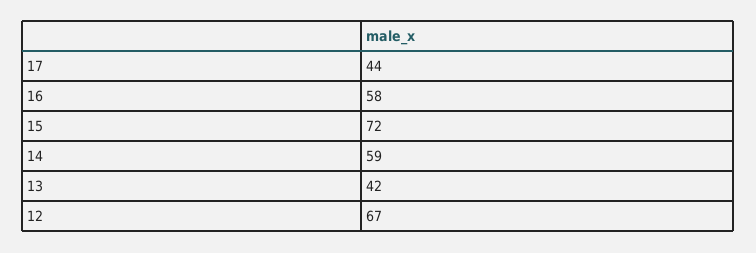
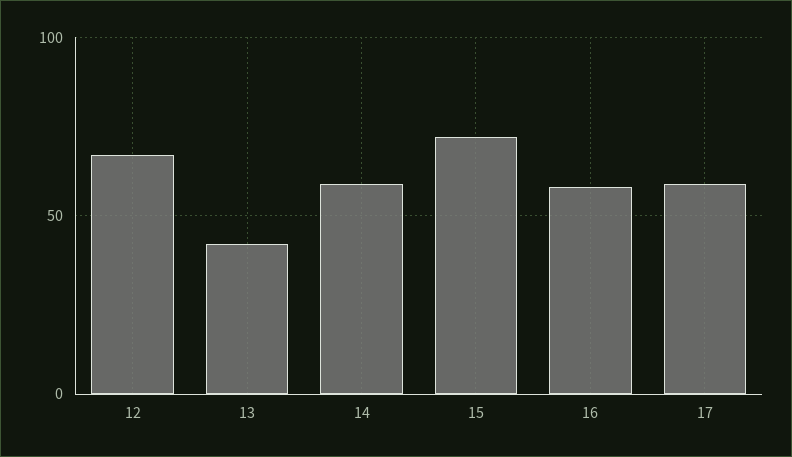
17: 44 -> 60

